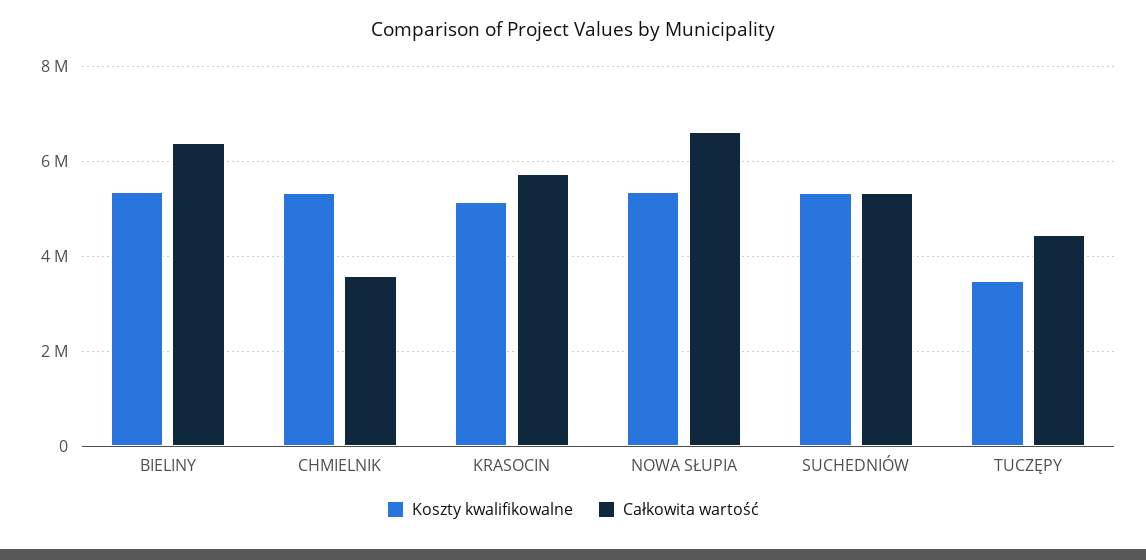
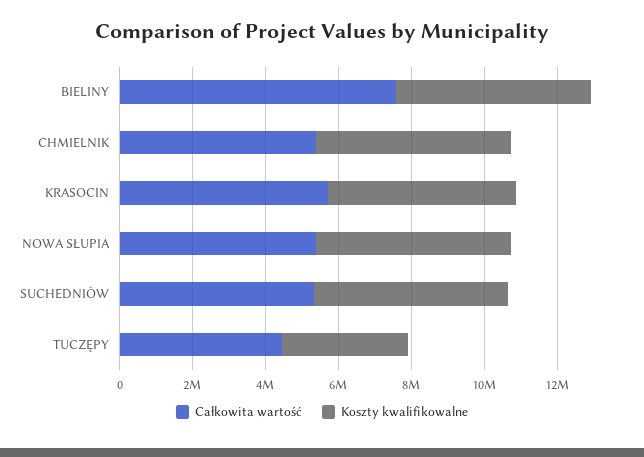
Całkowita wartość, BIELINY: 6400000 -> 7500000
Całkowita wartość, CHMIELNIK: 3600000 -> 5500000
Całkowita wartość, NOWA SŁUPIA: 6600000 -> 5500000

